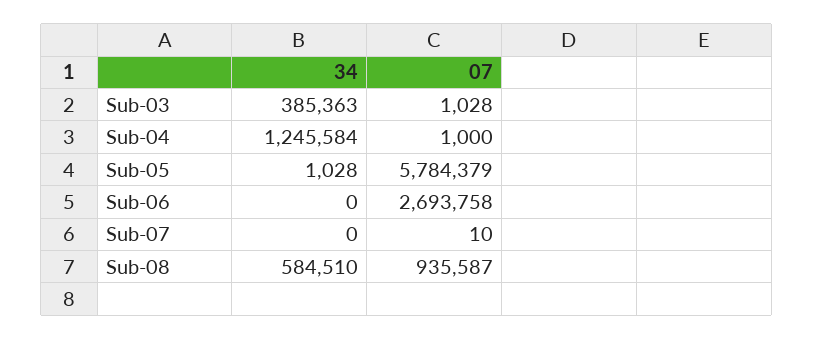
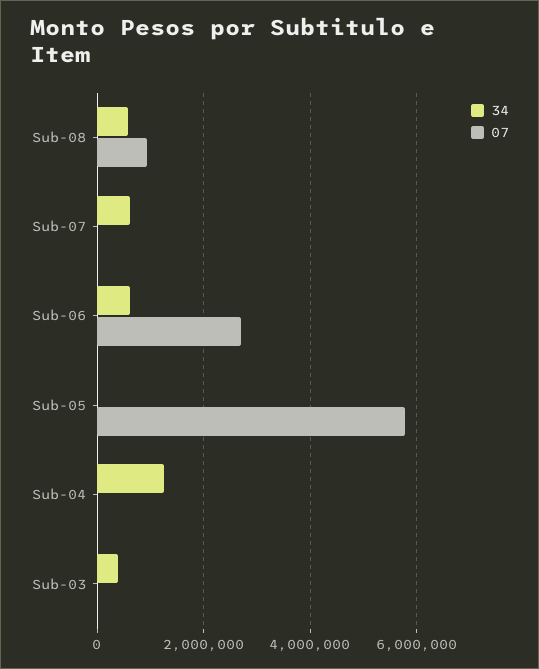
34, Sub-06: 0 -> 600000
34, Sub-07: 0 -> 600000

